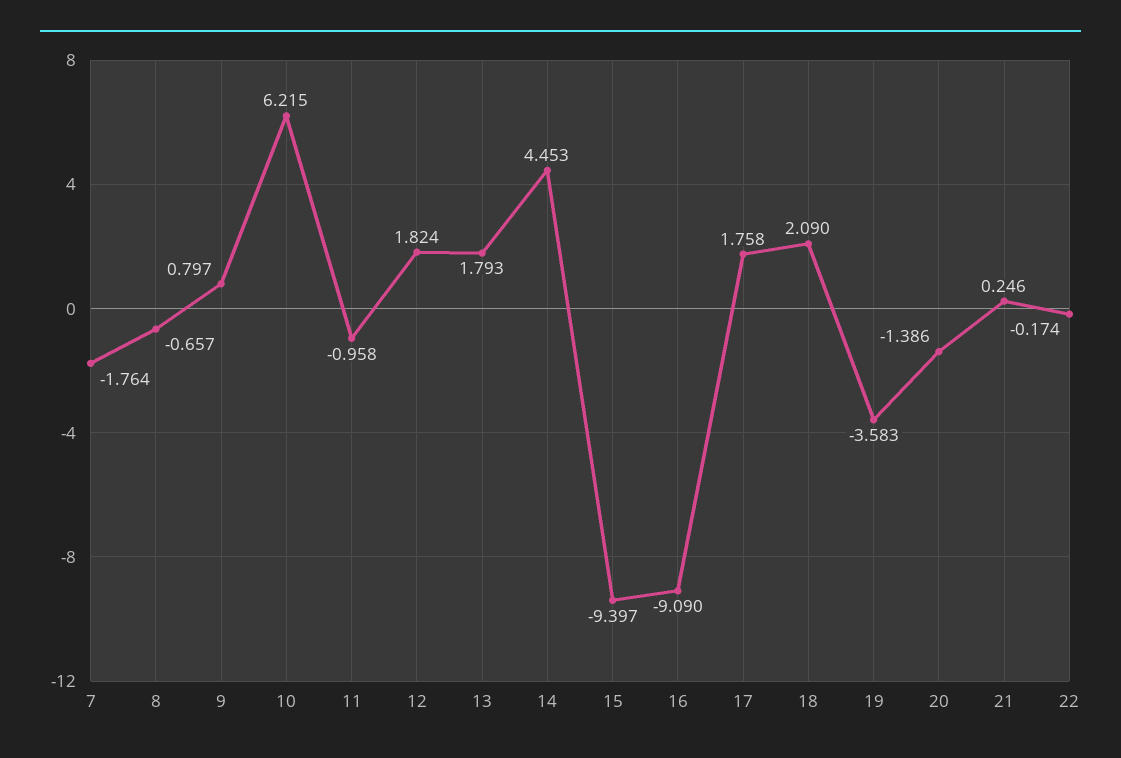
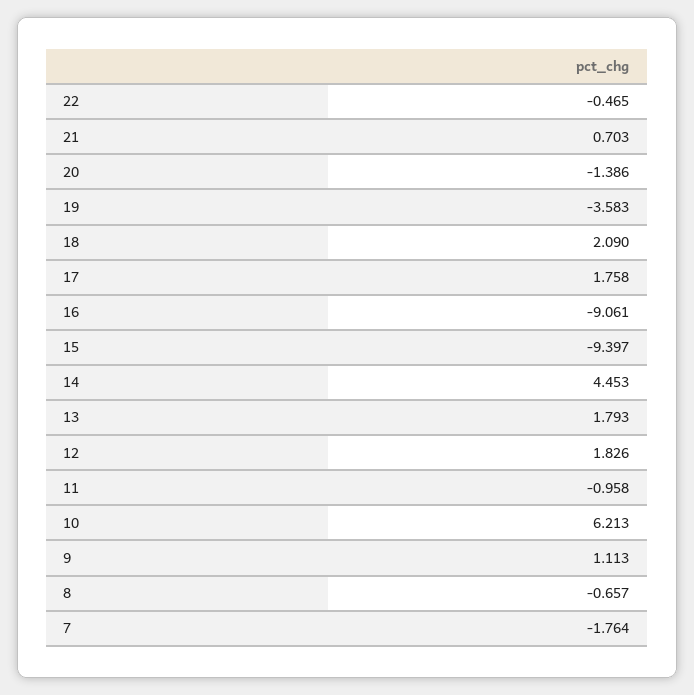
9: 0.797 -> 1.113
10: 6.215 -> 6.213
12: 1.824 -> 1.826
16: -9.09 -> -9.061
21: 0.246 -> 0.703
22: -0.174 -> -0.465

